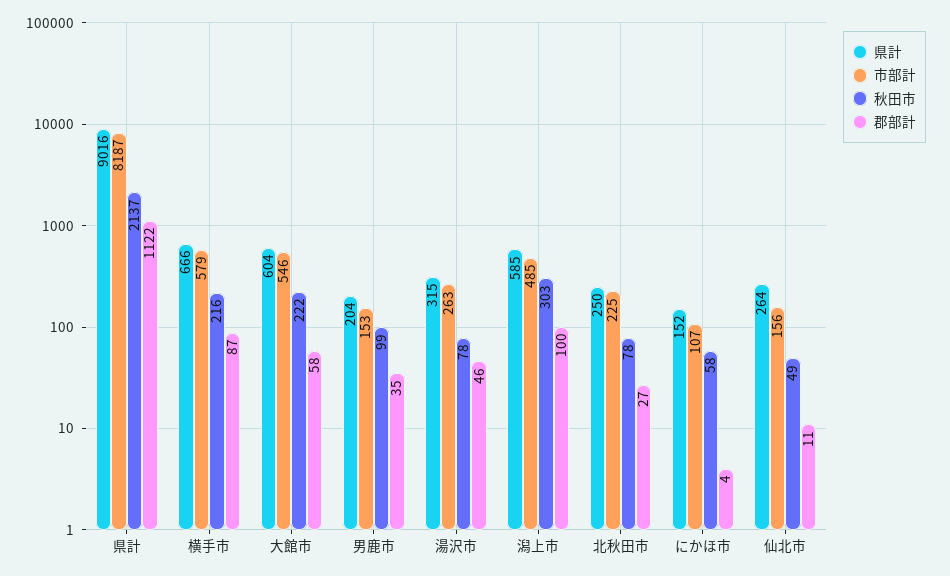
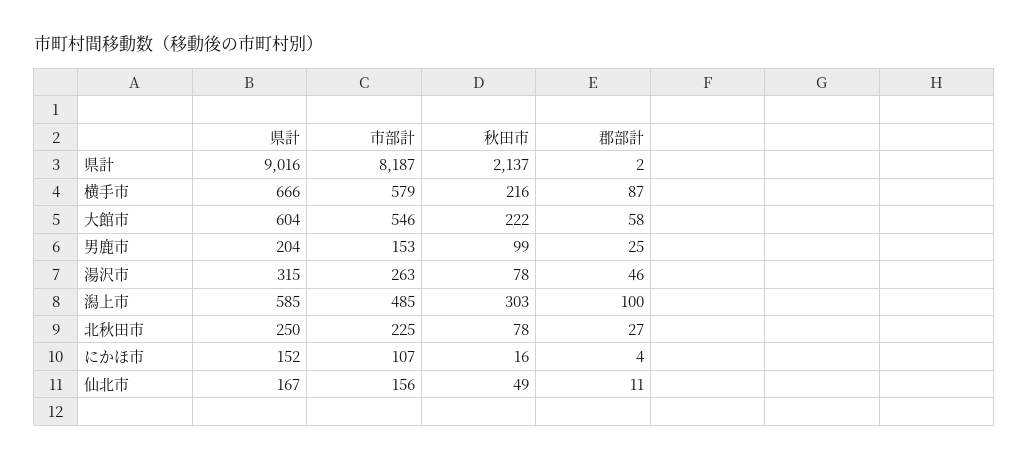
郡部計, 県計: 1122 -> 2
郡部計, 男鹿市: 35 -> 25
秋田市, にかほ市: 58 -> 16
県計, 仙北市: 264 -> 167

